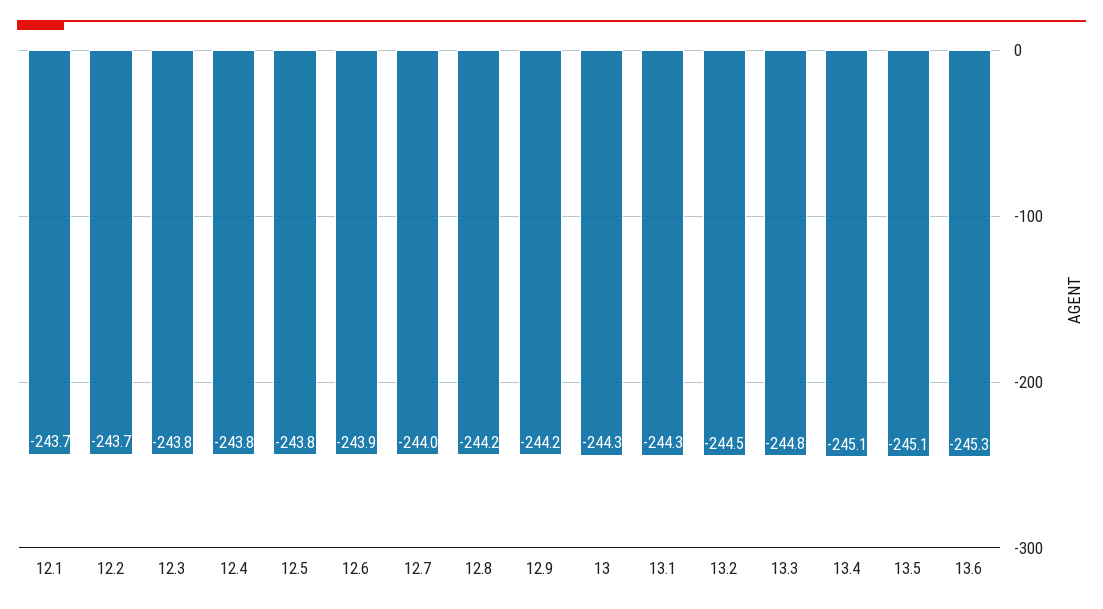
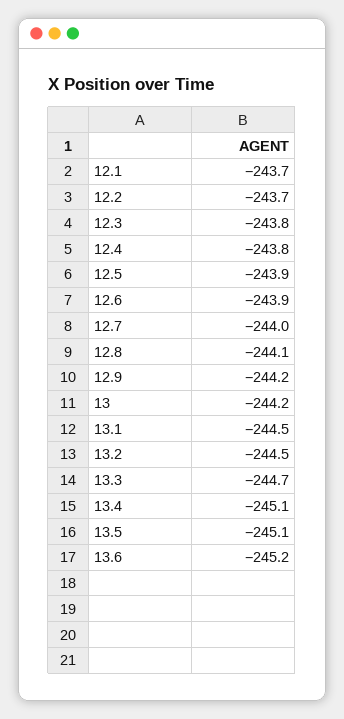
12.5: -243.8 -> -243.9
12.8: -244.2 -> -244.1
13: -244.3 -> -244.2
13.1: -244.3 -> -244.5
13.3: -244.8 -> -244.7
13.6: -245.3 -> -245.2

